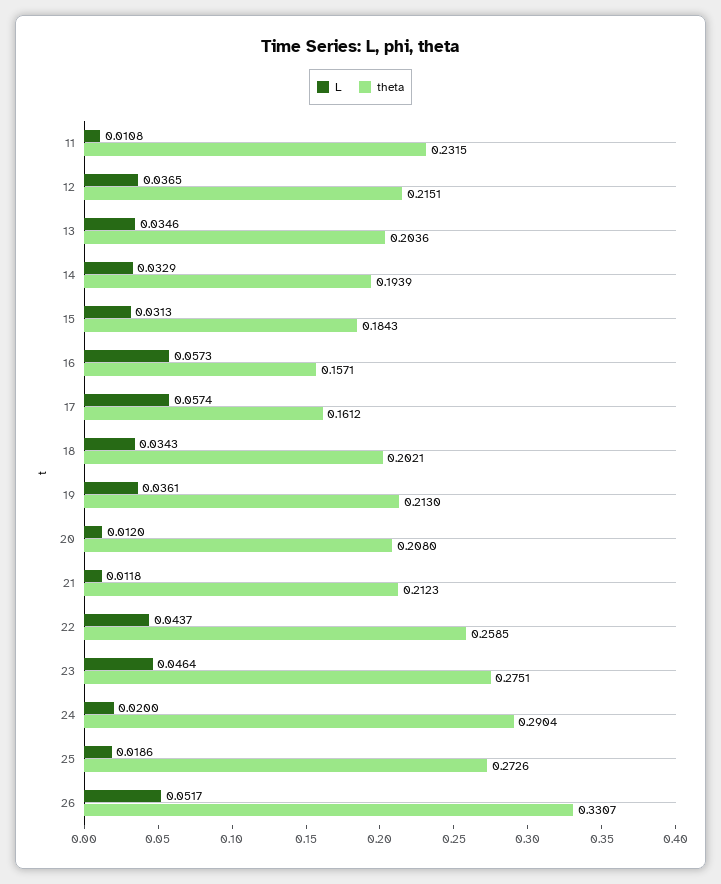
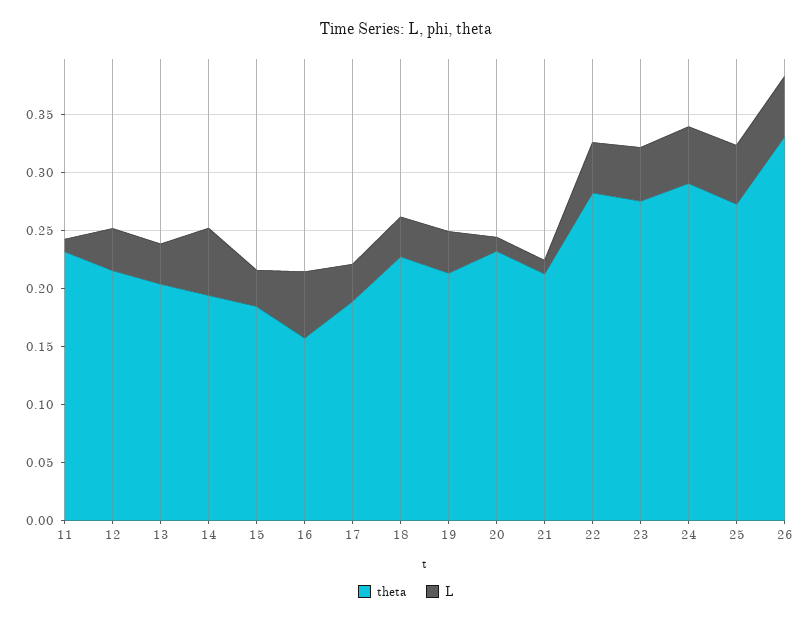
L, 14: 0.0329 -> 0.06
L, 17: 0.0574 -> 0.03
theta, 17: 0.1612 -> 0.19
theta, 18: 0.2021 -> 0.23
theta, 20: 0.208 -> 0.23
theta, 22: 0.2585 -> 0.28
L, 24: 0.02 -> 0.05
L, 25: 0.0186 -> 0.05

